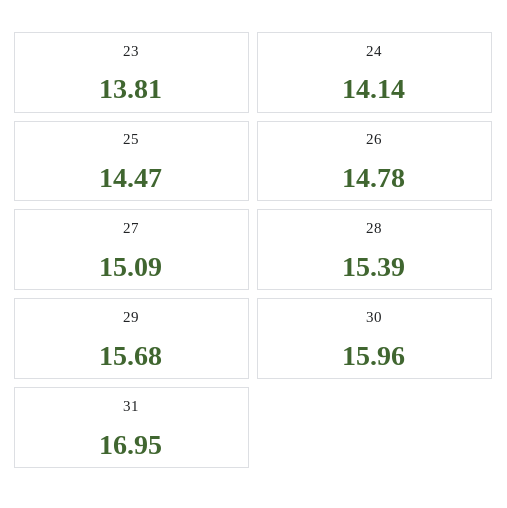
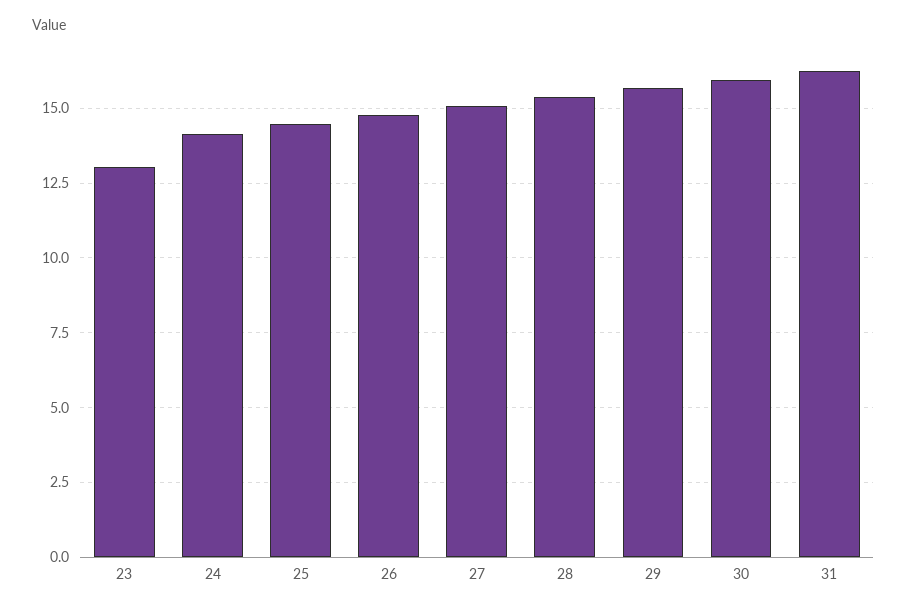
23: 13.81 -> 13
31: 16.95 -> 16.25

